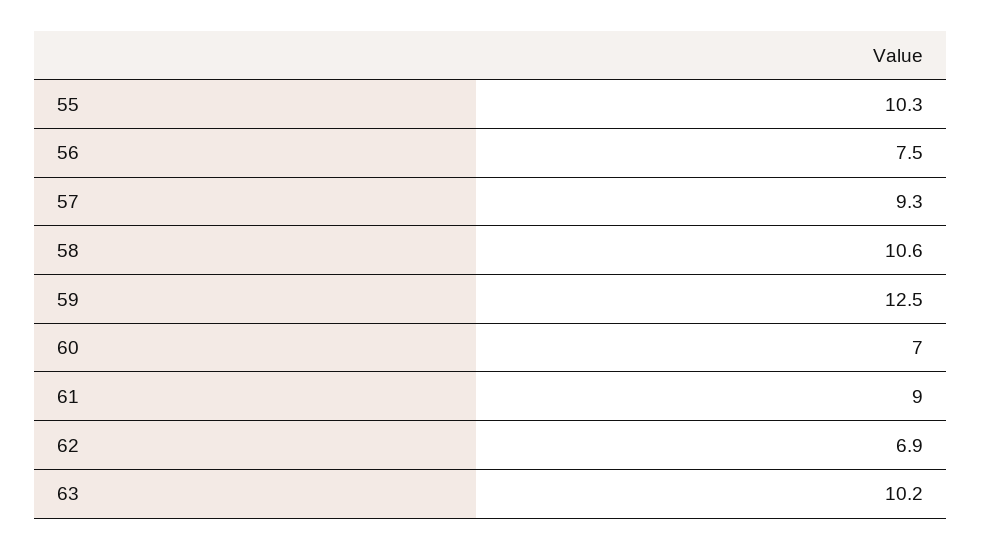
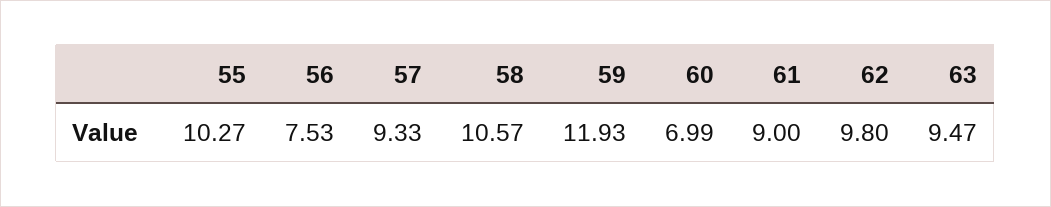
59: 12.5 -> 11.93
62: 6.9 -> 9.8
63: 10.2 -> 9.47

